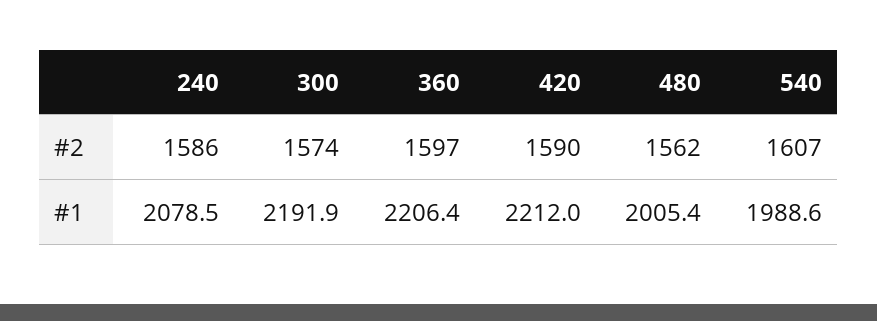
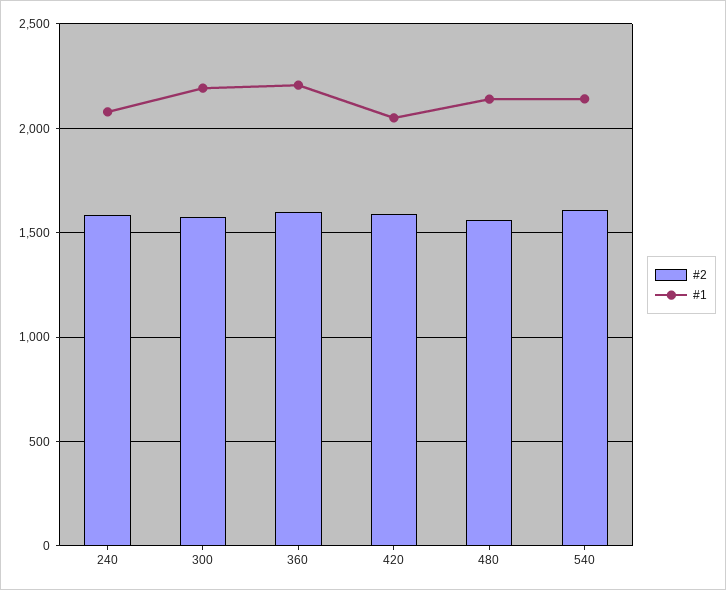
#1, 420: 2212 -> 2050
#1, 480: 2005.4 -> 2150
#1, 540: 1988.6 -> 2150

